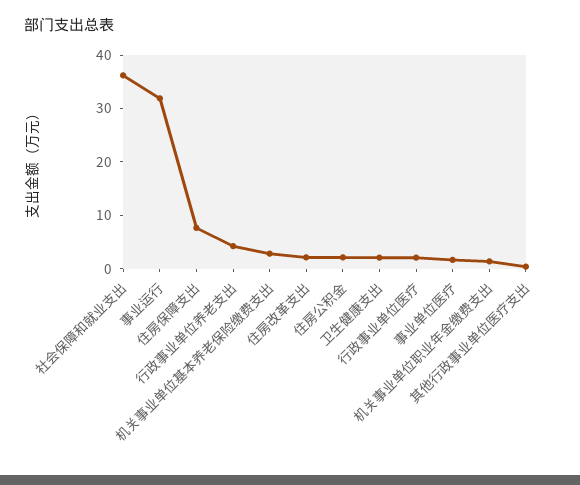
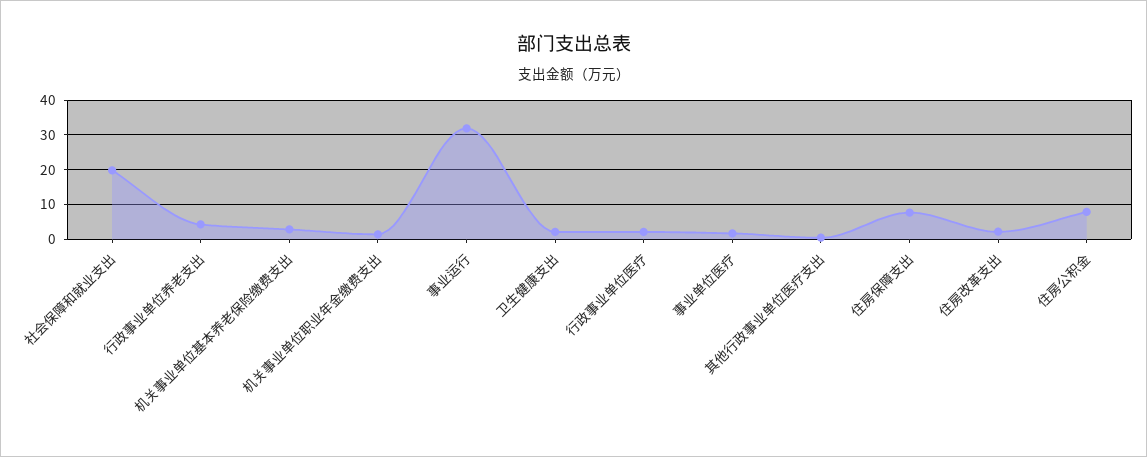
社会保障和就业支出: 36 -> 20
住房公积金: 2 -> 8

